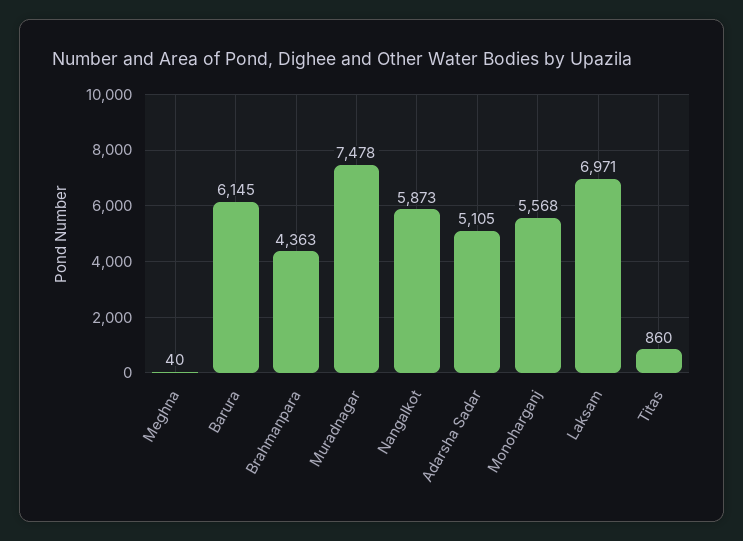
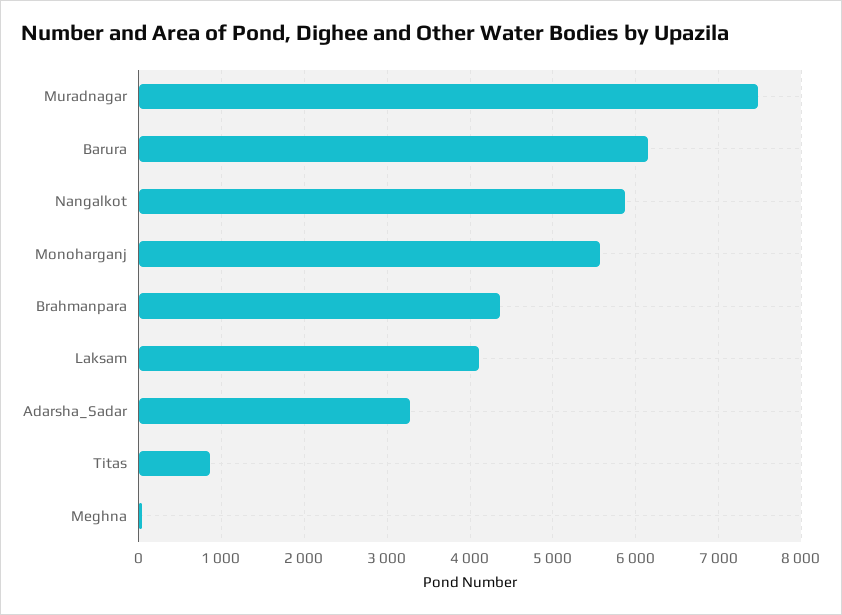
Adarsha Sadar: 5105 -> 3300
Laksam: 6971 -> 4100

